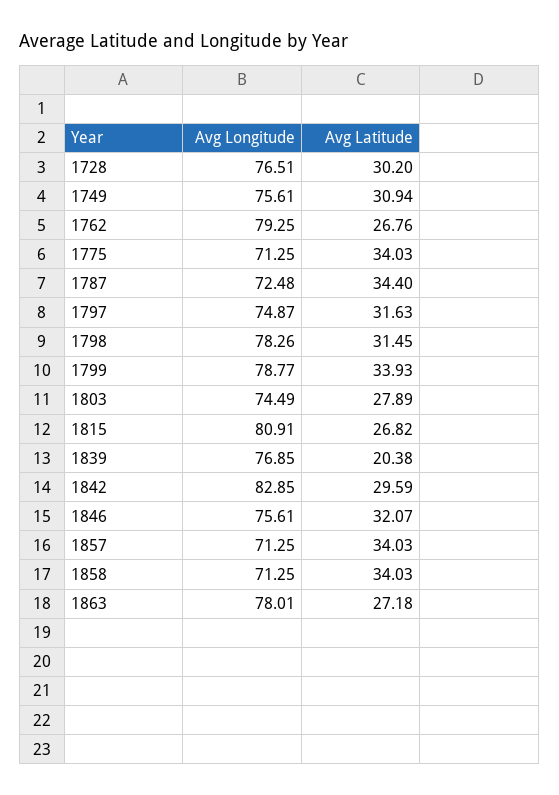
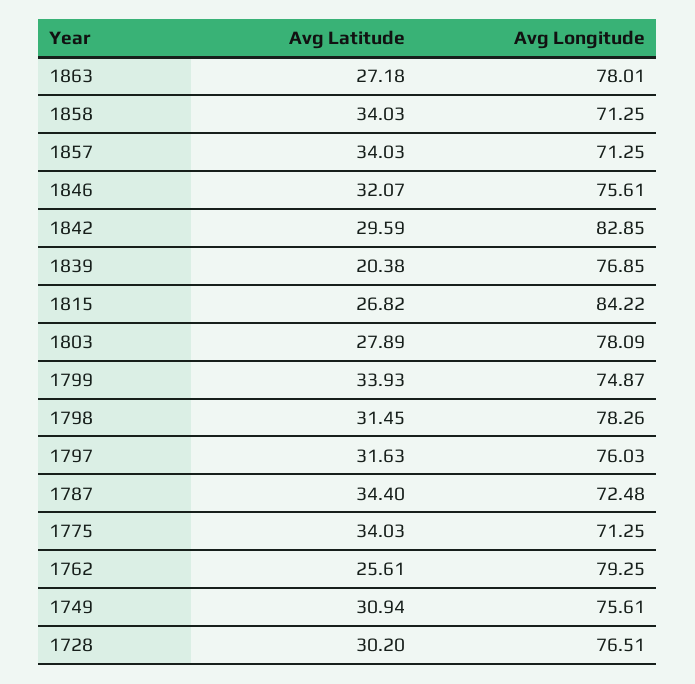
Avg Latitude, 1762: 26.76 -> 25.61
Avg Longitude, 1797: 74.87 -> 76.03
Avg Longitude, 1799: 78.77 -> 74.87
Avg Longitude, 1803: 74.49 -> 78.09
Avg Longitude, 1815: 80.91 -> 84.22

